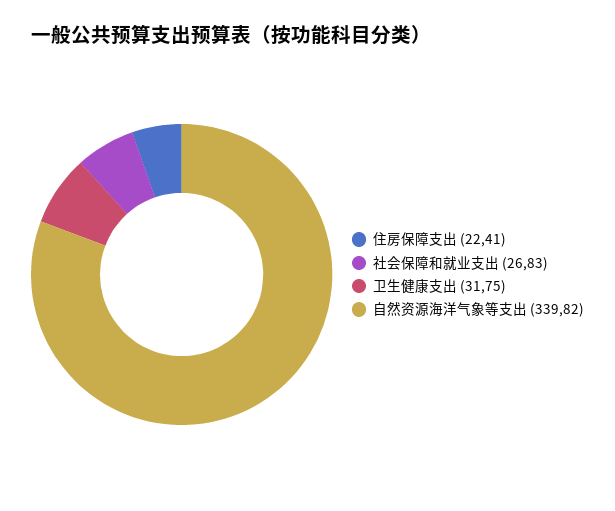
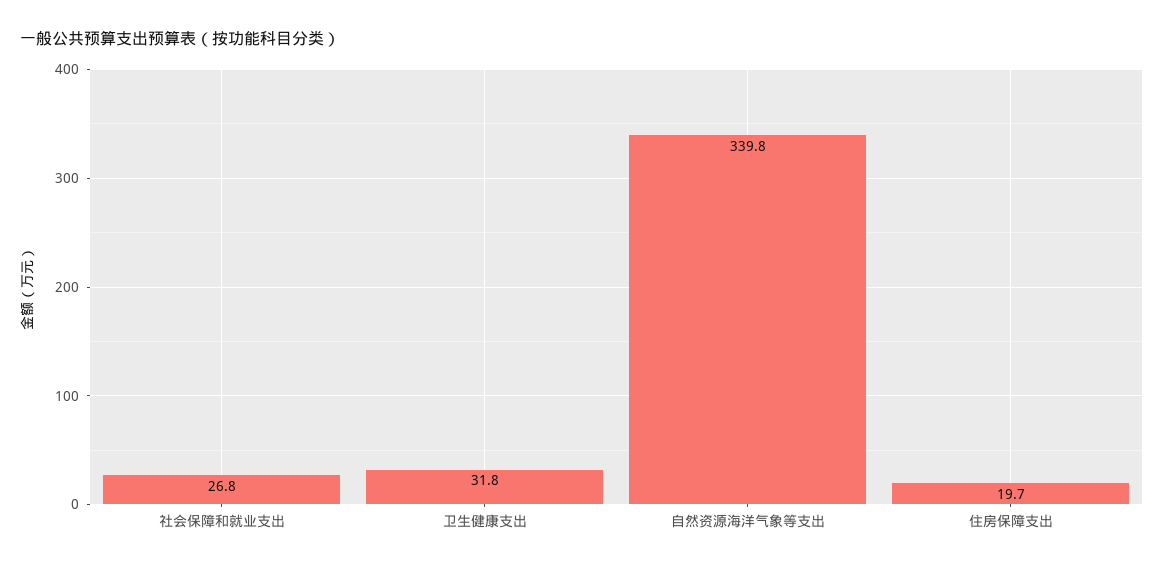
住房保障支出: 22.41 -> 19.7

